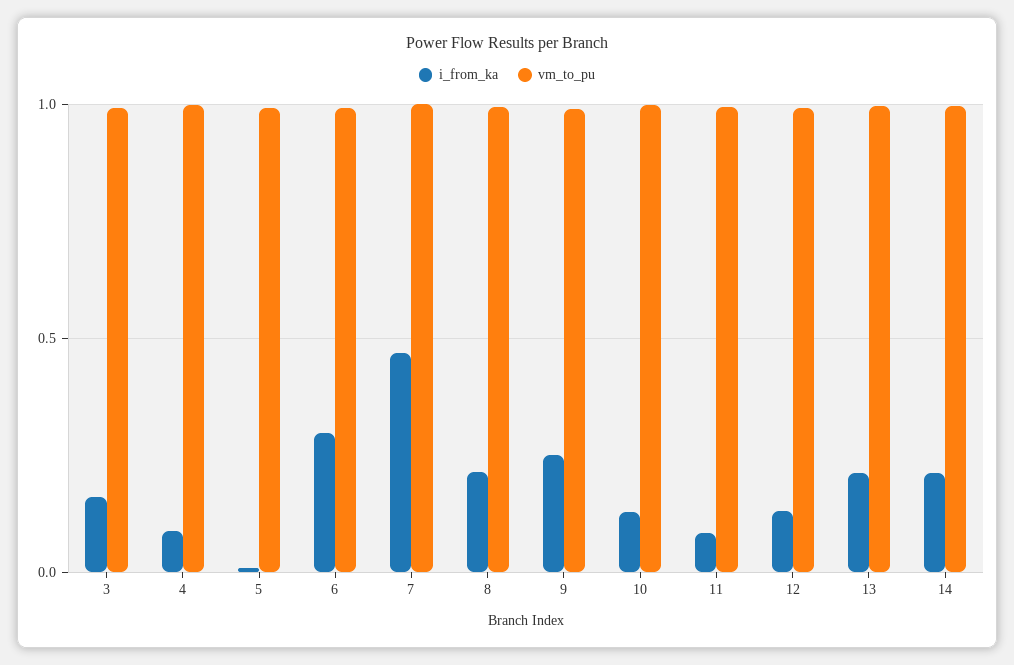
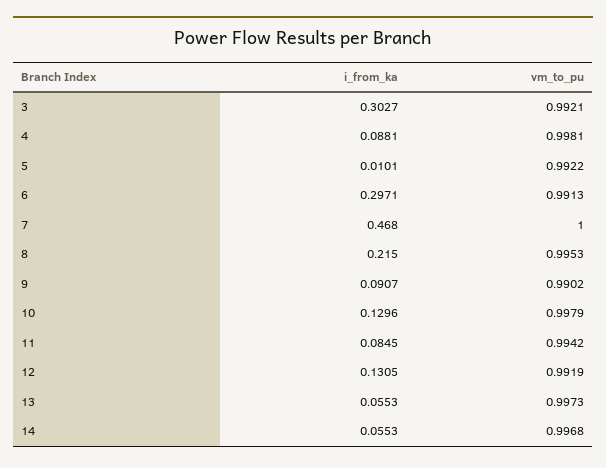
i_from_ka, 3: 0.15 -> 0.3027
i_from_ka, 9: 0.25 -> 0.0907
i_from_ka, 13: 0.2 -> 0.0553
i_from_ka, 14: 0.2 -> 0.0553

